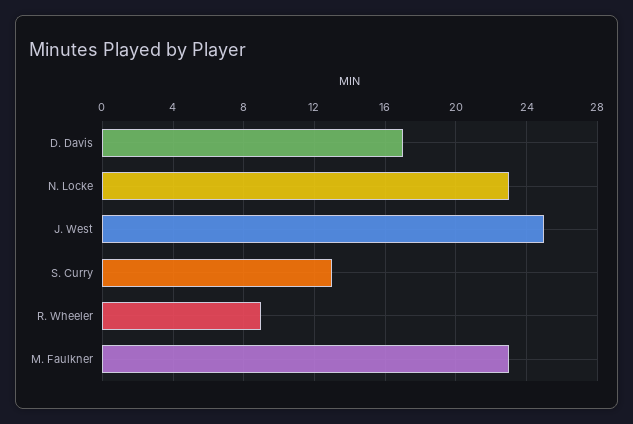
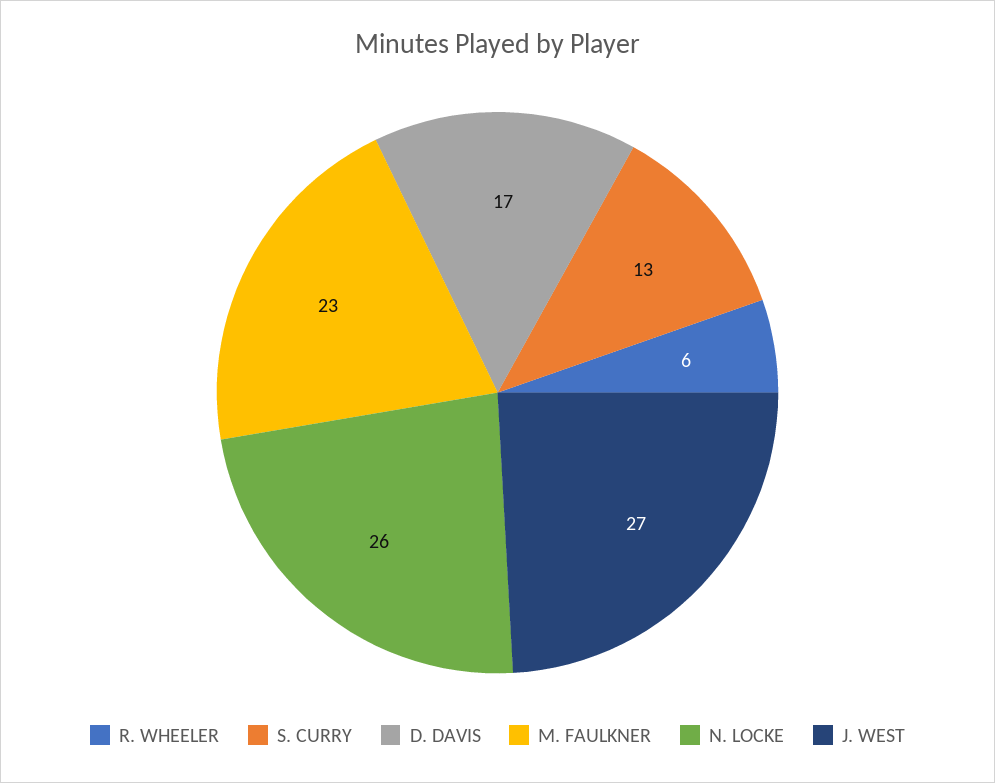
N. Locke: 23 -> 26
J. West: 25 -> 27
R. Wheeler: 9 -> 6

